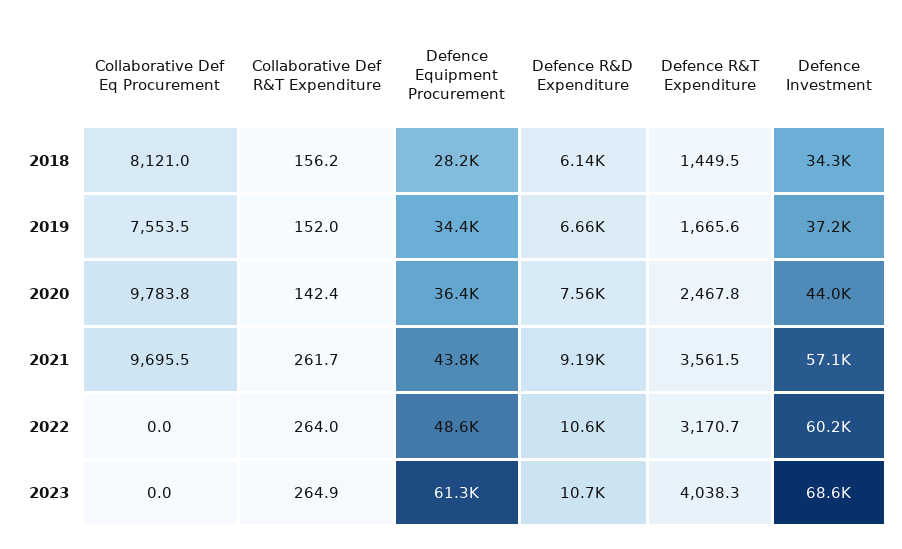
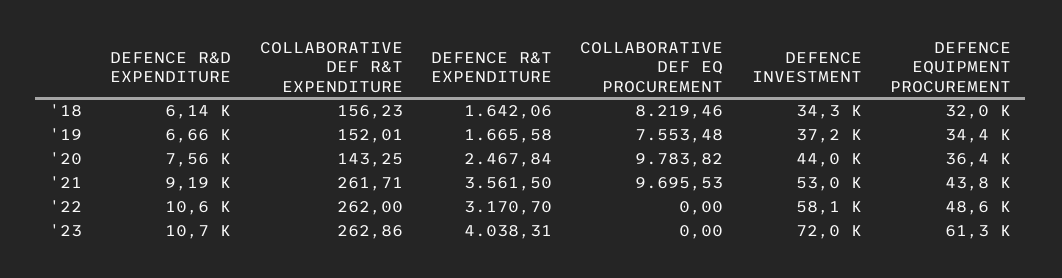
Collaborative Def Eq Procurement, 2018: 8121 -> 8219.46
Defence Equipment Procurement, 2018: 28200 -> 32000
Defence R&T Expenditure, 2018: 1449.5 -> 1642.06
Collaborative Def R&T Expenditure, 2020: 142.4 -> 143.25
Defence Investment, 2021: 57100 -> 53000
Collaborative Def R&T Expenditure, 2022: 264 -> 262
Defence Investment, 2022: 60200 -> 58100
Collaborative Def R&T Expenditure, 2023: 264.9 -> 262.86
Defence Investment, 2023: 68600 -> 72000

